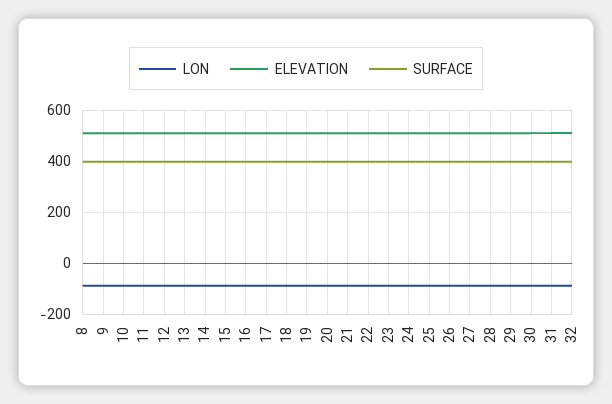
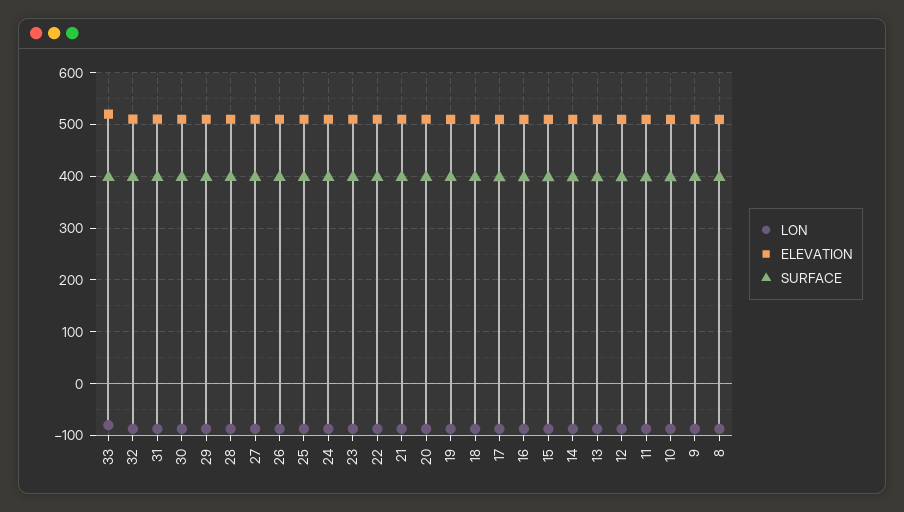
LON, 33: none -> -80
ELEVATION, 33: none -> 520
SURFACE, 33: none -> 400

